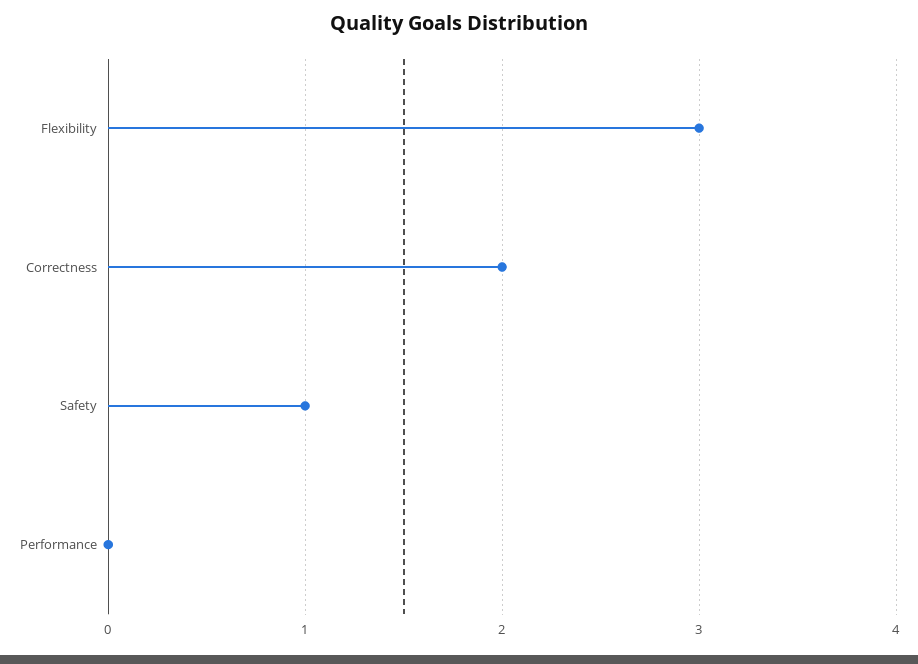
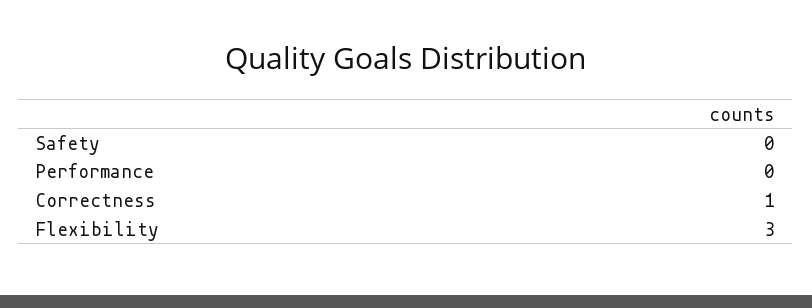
Correctness: 2 -> 1
Safety: 1 -> 0

